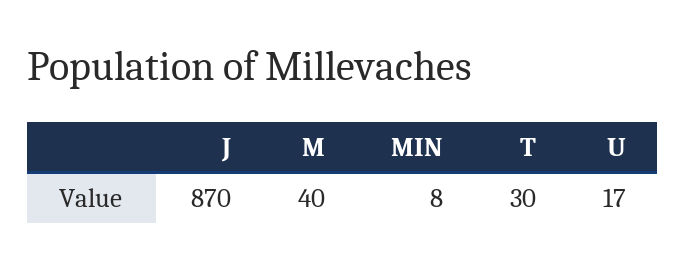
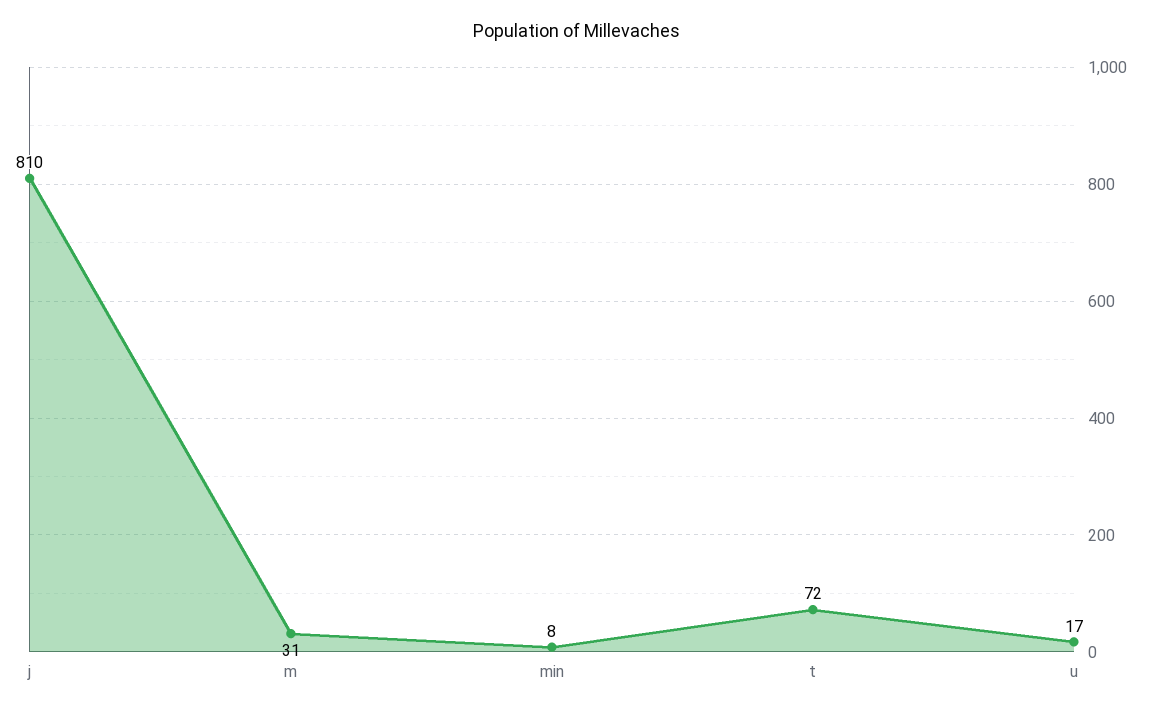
J: 870 -> 810
M: 40 -> 31
T: 30 -> 72

